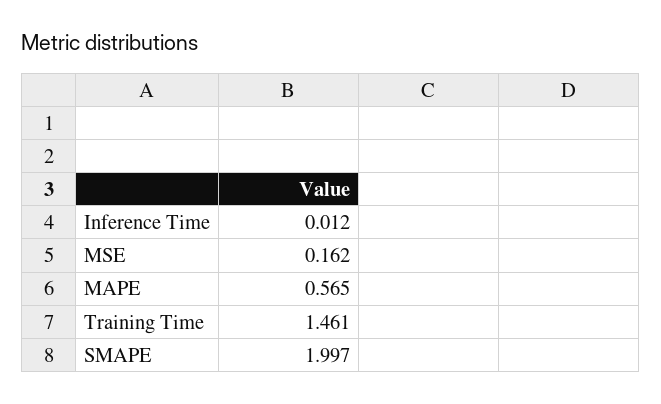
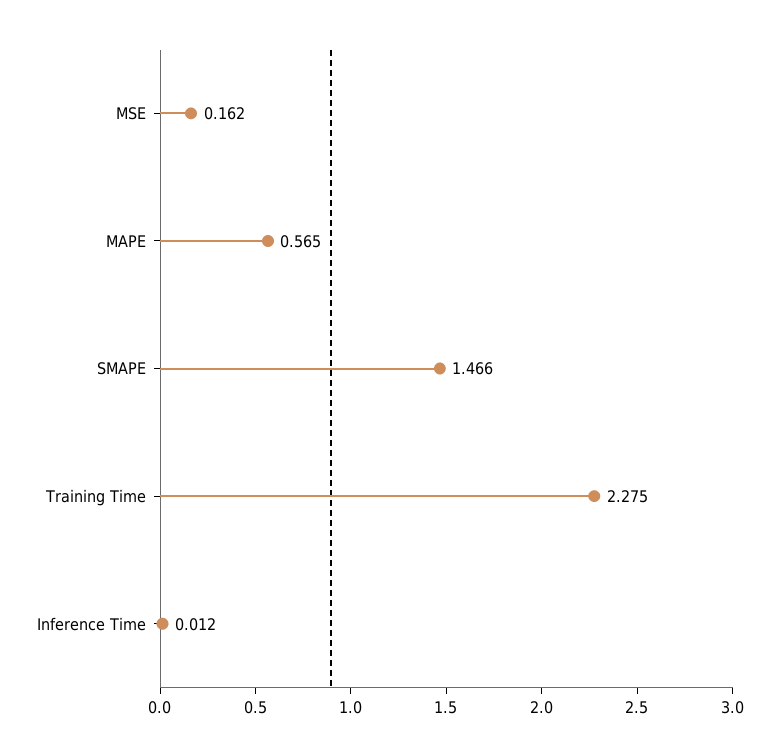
Training Time: 1.461 -> 2.275
SMAPE: 1.997 -> 1.466

